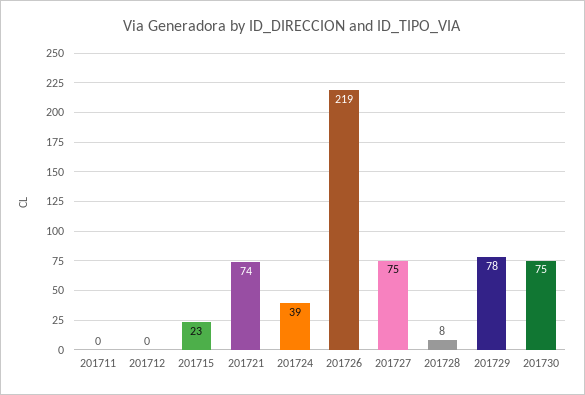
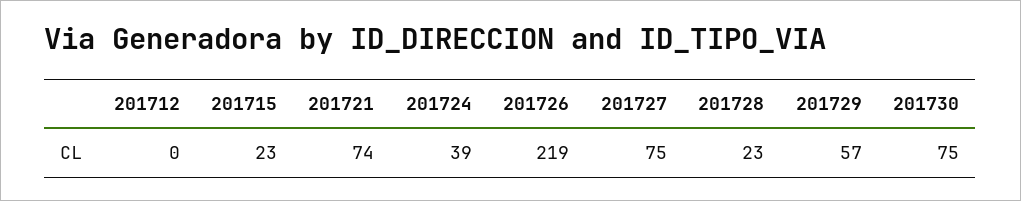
201711: 0 -> none
201728: 8 -> 23
201729: 78 -> 57

